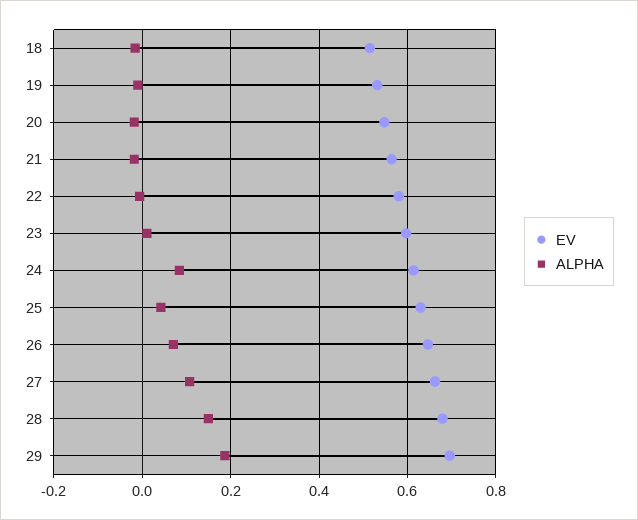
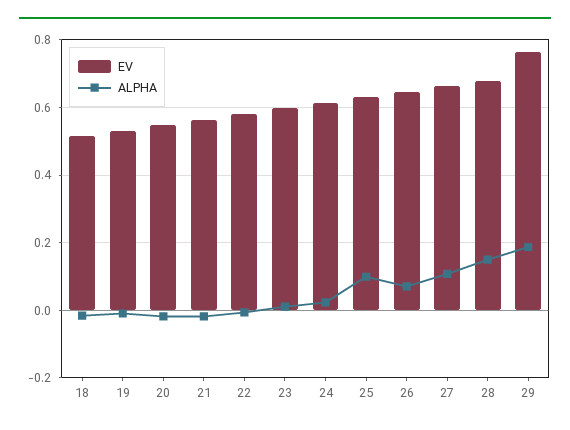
ALPHA, 24: 0.08 -> 0.02
ALPHA, 25: 0.04 -> 0.1
EV, 29: 0.7 -> 0.76

